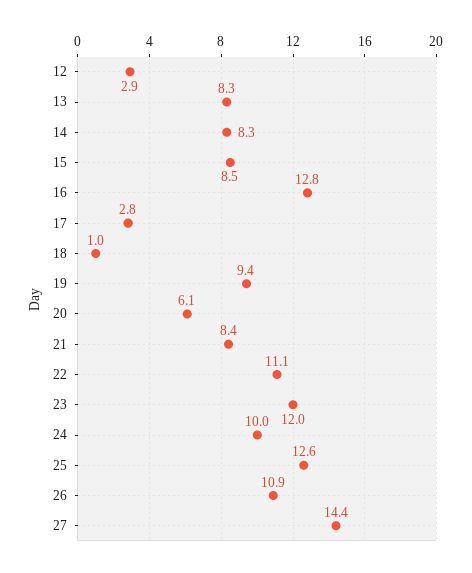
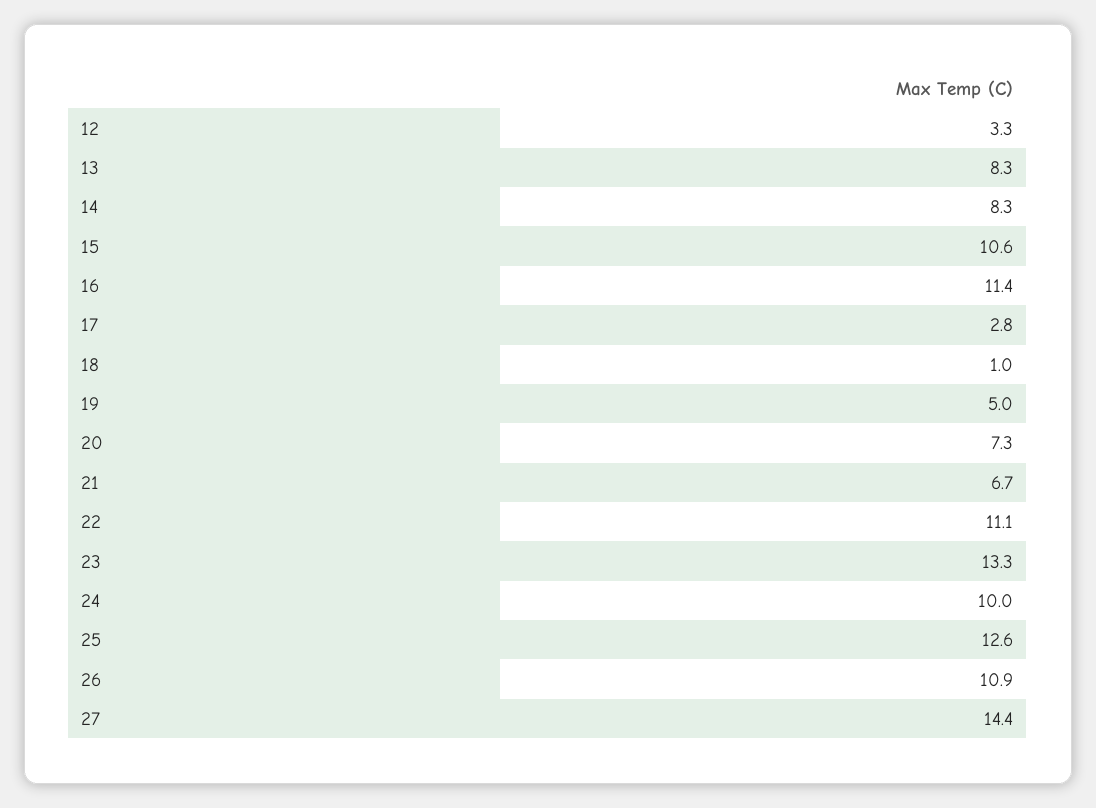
12: 2.9 -> 3.3
15: 8.5 -> 10.6
16: 12.8 -> 11.4
19: 9.4 -> 5
20: 6.1 -> 7.3
21: 8.4 -> 6.7
23: 12 -> 13.3

